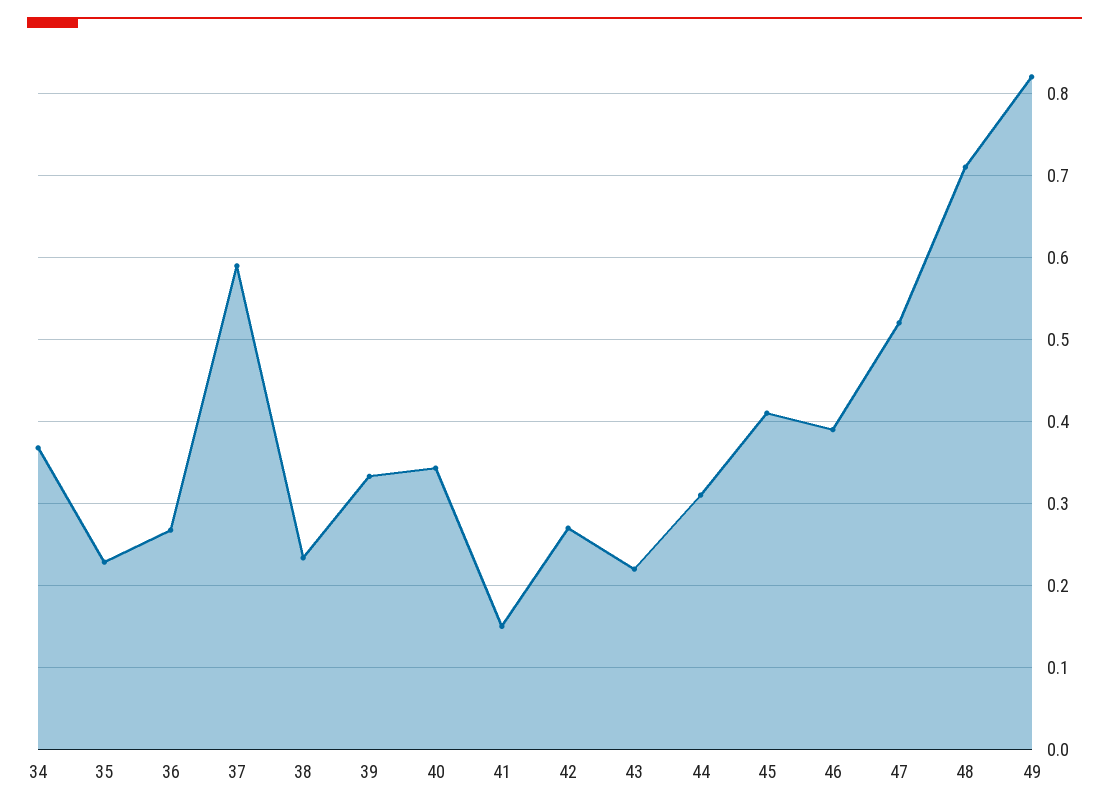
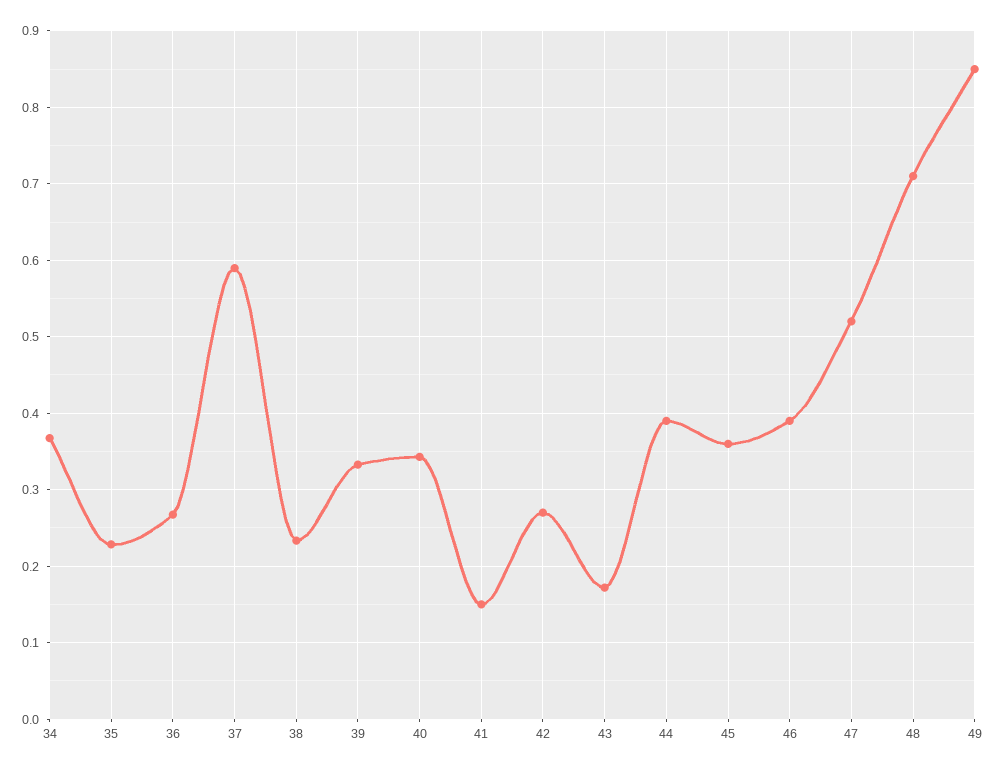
43: 0.22 -> 0.17
44: 0.31 -> 0.39
45: 0.41 -> 0.36
49: 0.82 -> 0.85

